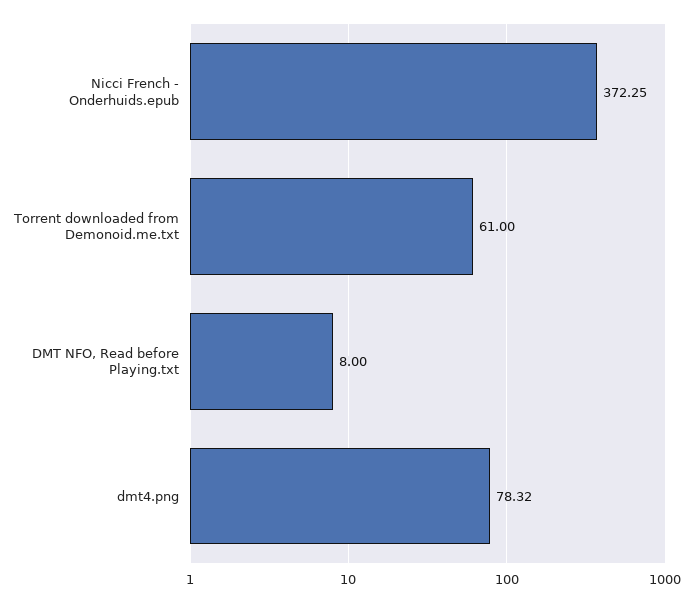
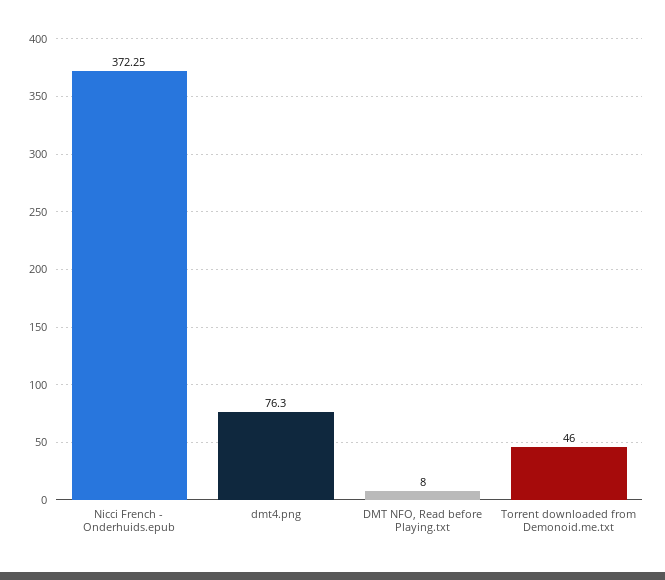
Torrent downloaded from Demonoid.me.txt: 61 -> 46
dmt4.png: 78.32 -> 76.3

